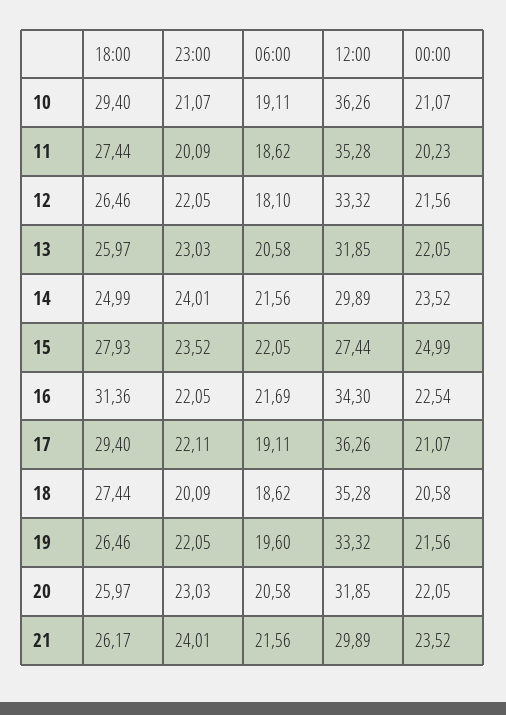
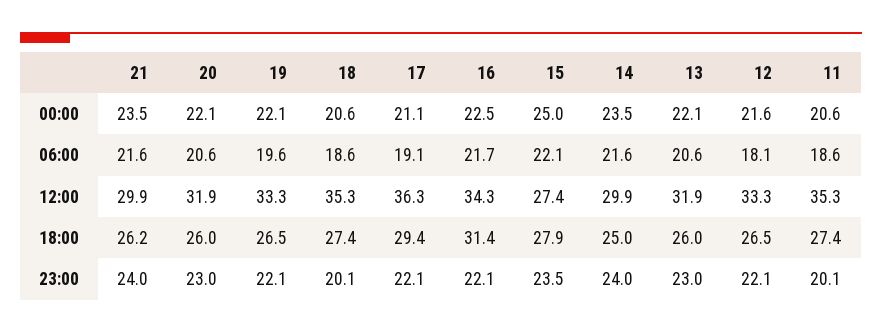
18:00, 10: 29.4 -> none
23:00, 10: 21.07 -> none
06:00, 10: 19.11 -> none
12:00, 10: 36.26 -> none
00:00, 10: 21.07 -> none
00:00, 11: 20.23 -> 20.6
00:00, 19: 21.56 -> 22.1

